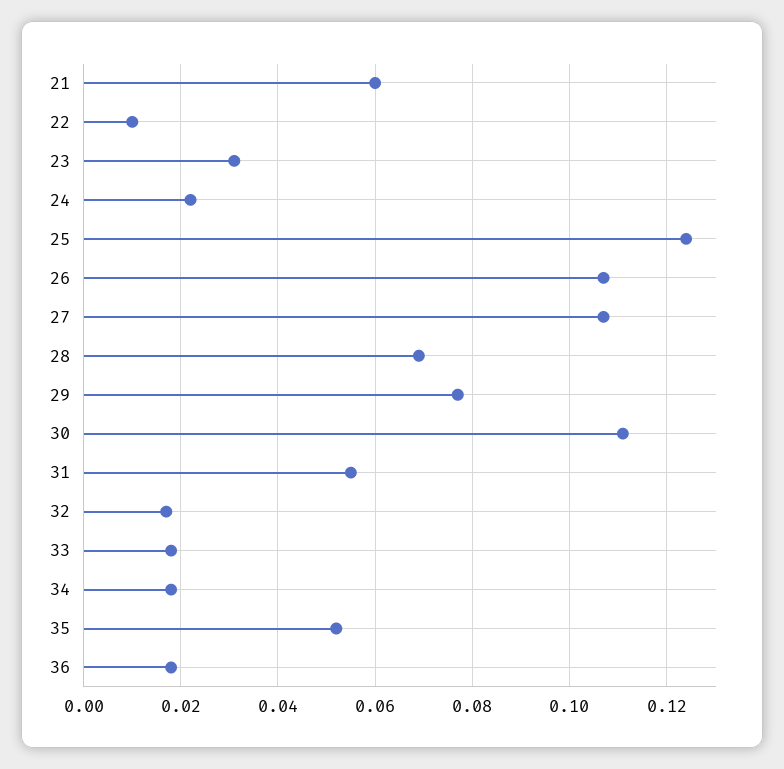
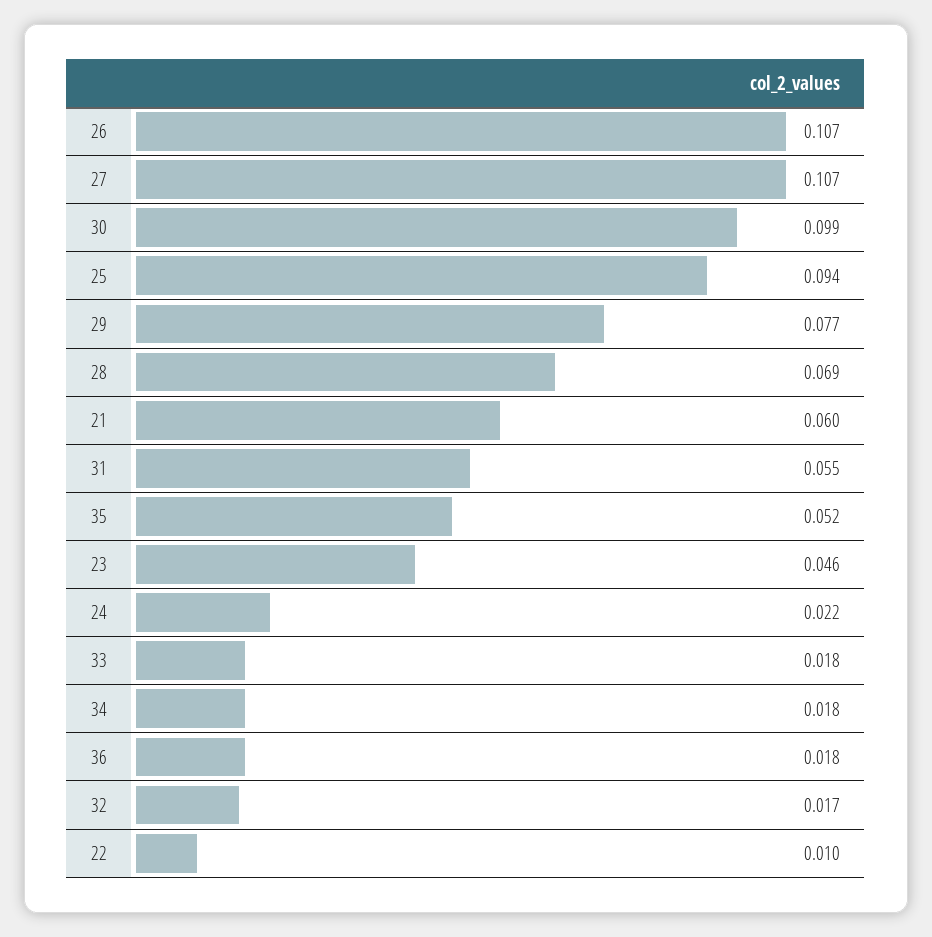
23: 0.03 -> 0.046
25: 0.125 -> 0.094
30: 0.11 -> 0.099

